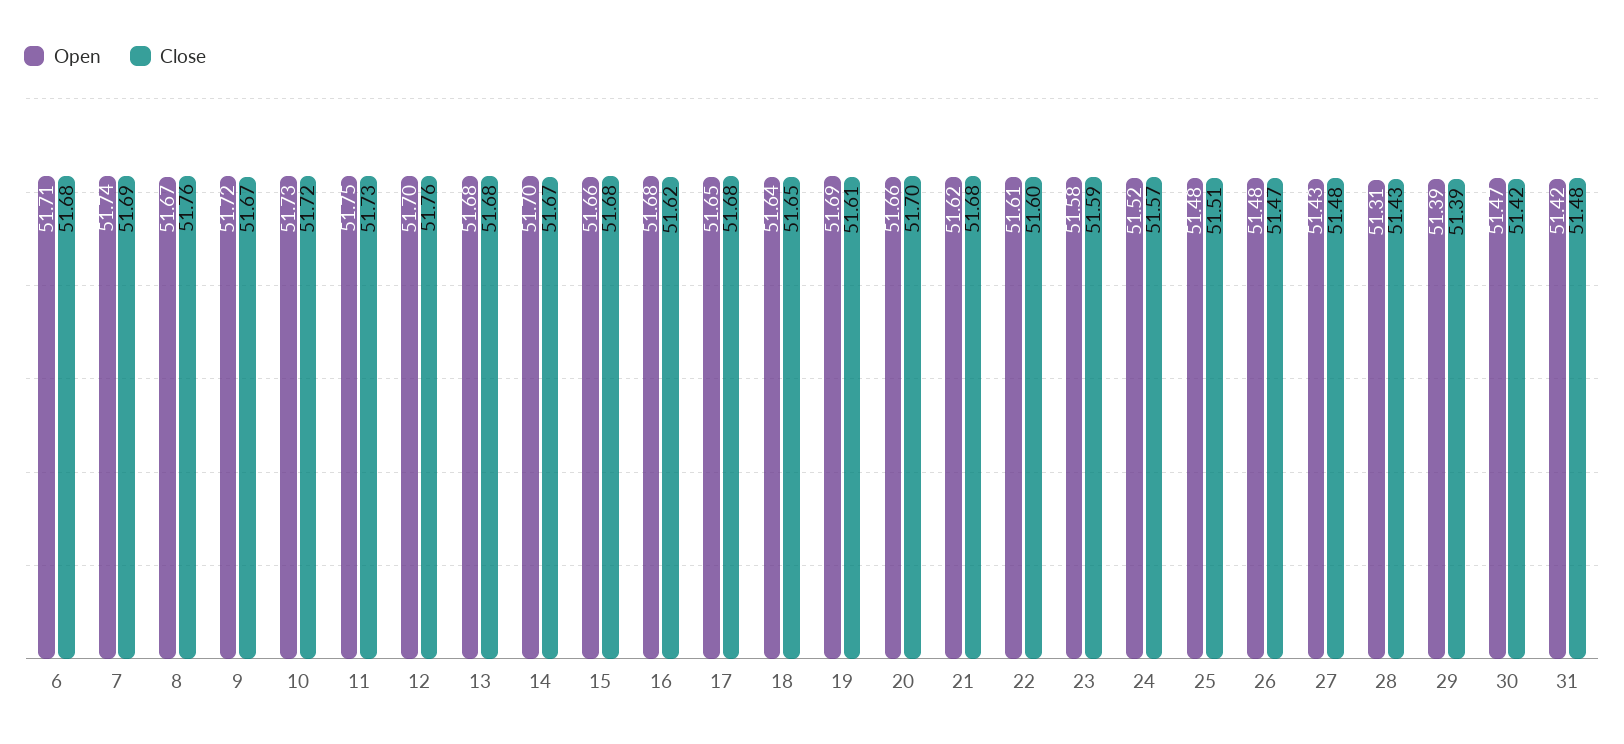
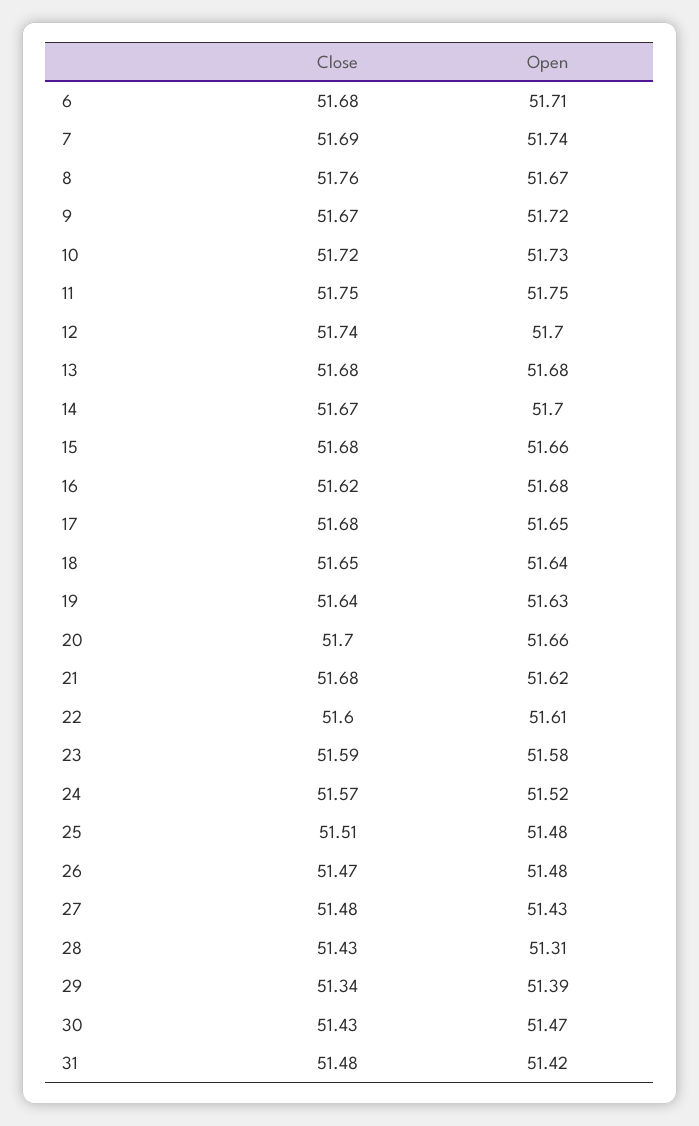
Close, 11: 51.73 -> 51.75
Close, 12: 51.76 -> 51.74
Open, 19: 51.69 -> 51.63
Close, 19: 51.61 -> 51.64
Close, 29: 51.39 -> 51.34
Close, 30: 51.42 -> 51.43

